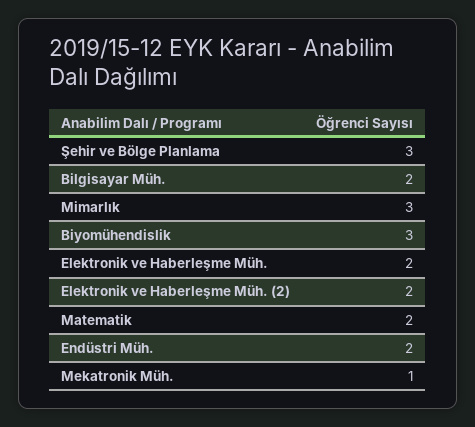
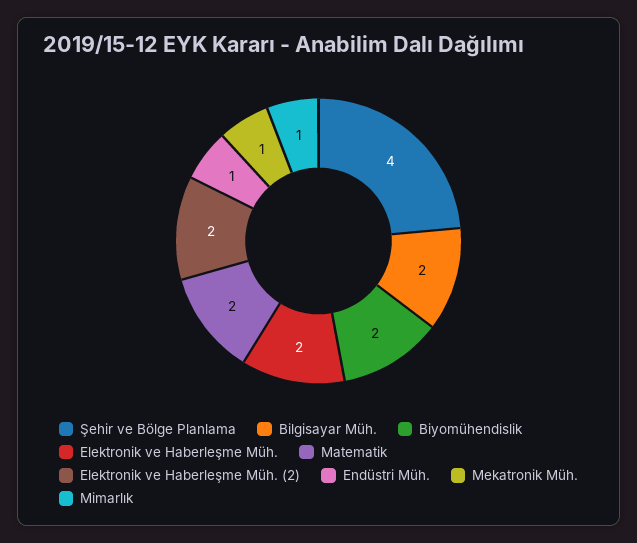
Şehir ve Bölge Planlama: 3 -> 4
Mimarlık: 3 -> 1
Biyomühendislik: 3 -> 2
Endüstri Müh.: 2 -> 1

